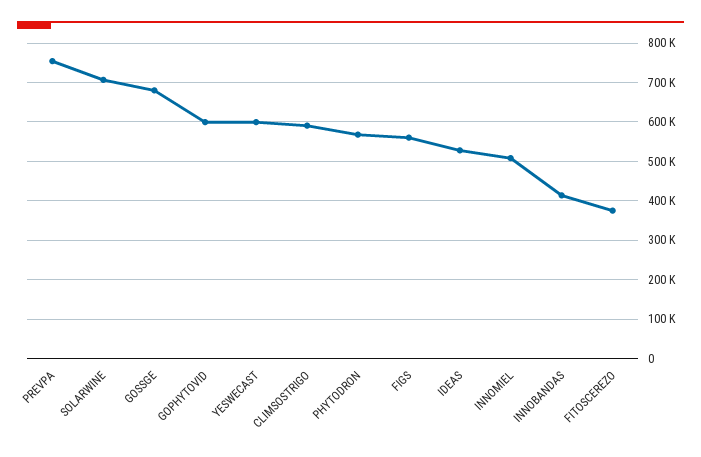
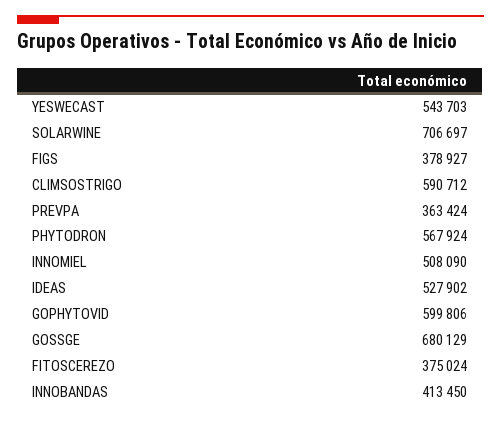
PREVPA: 760000 -> 363424
YESWECAST: 600000 -> 543703
FIGS: 560000 -> 378927

